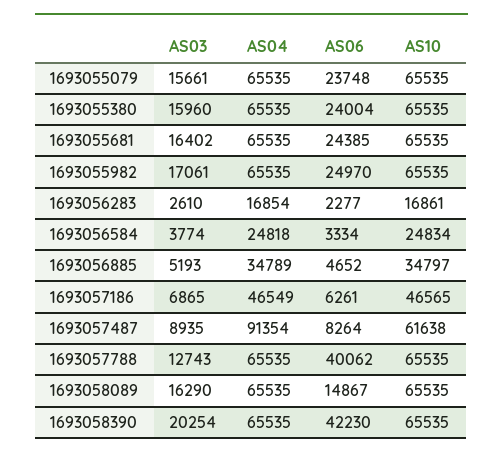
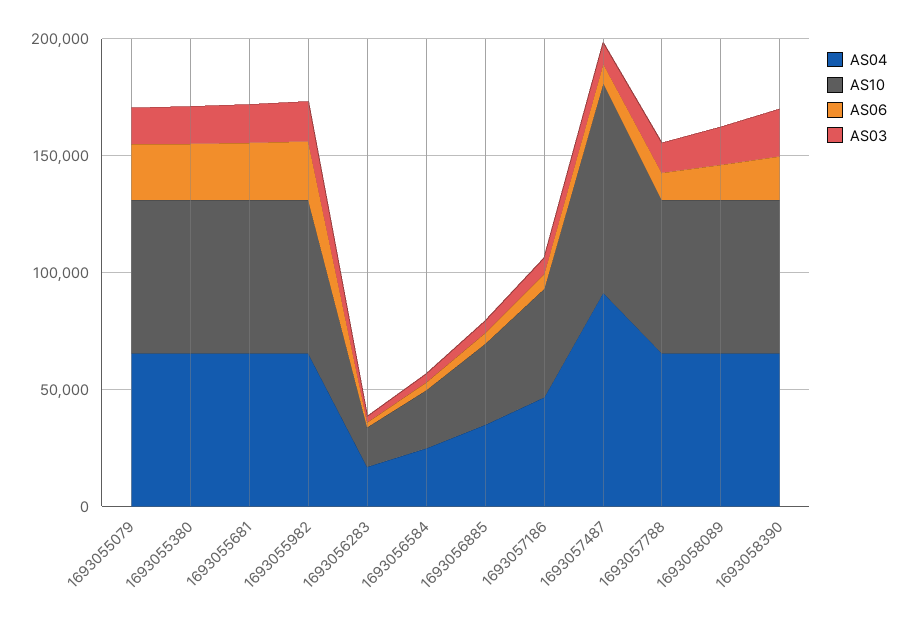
AS10, 1693057487: 61638 -> 90000
AS06, 1693057788: 40062 -> 10000
AS06, 1693058390: 42230 -> 20000

